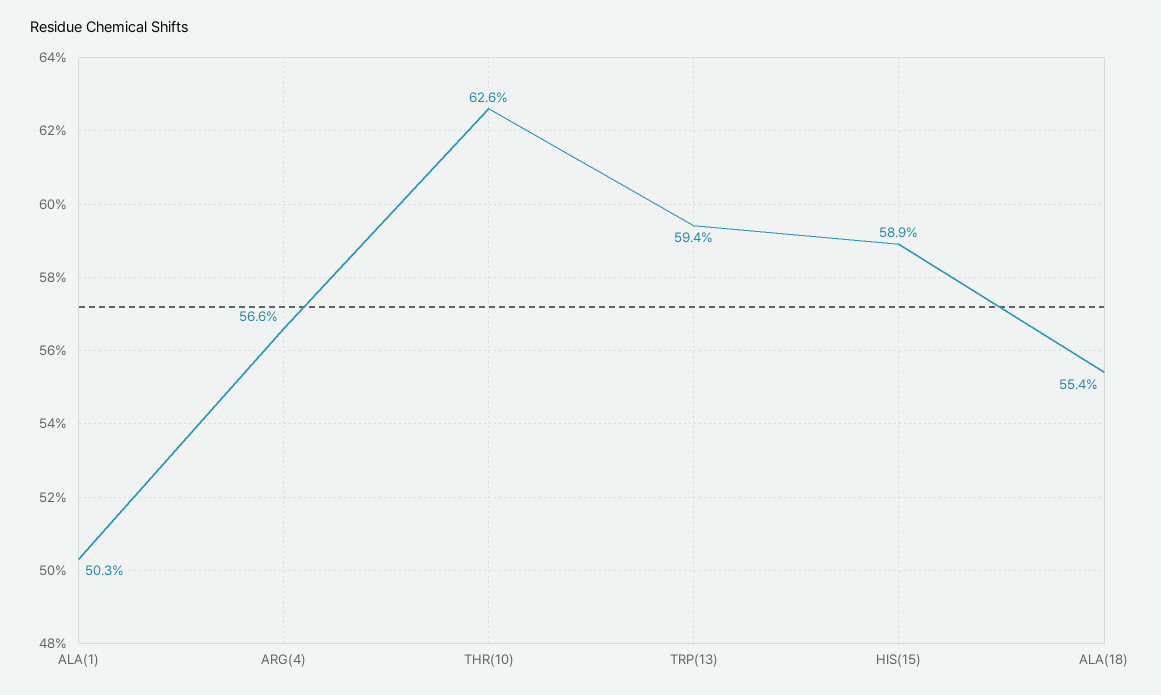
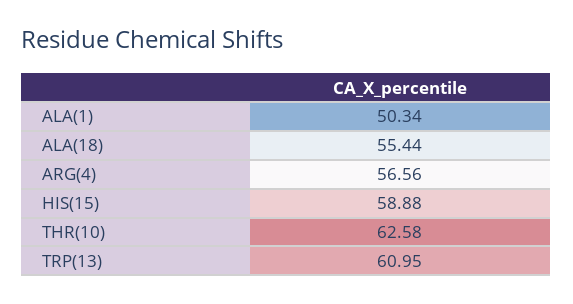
TRP(13): 59.4 -> 60.95

